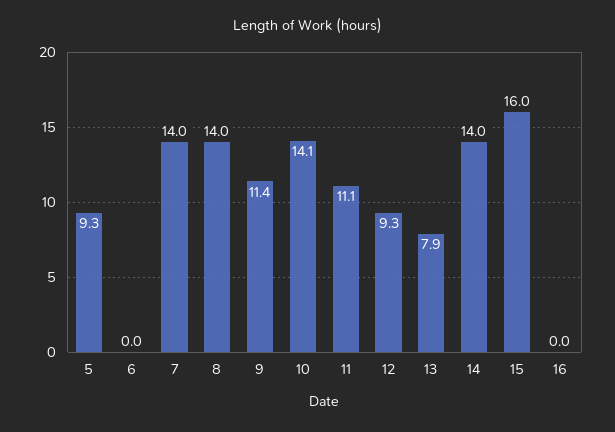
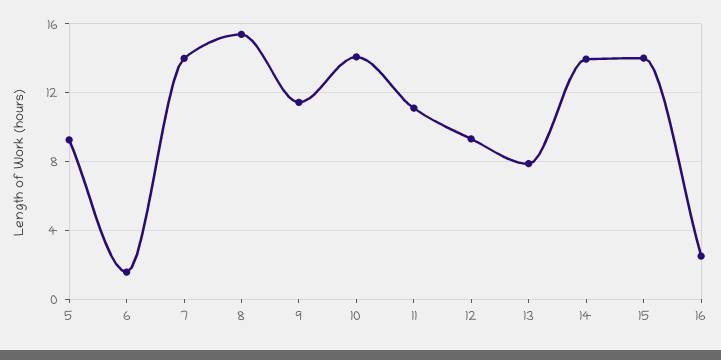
6: 0 -> 1.5
8: 14 -> 15.5
15: 16 -> 14
16: 0 -> 2.5

